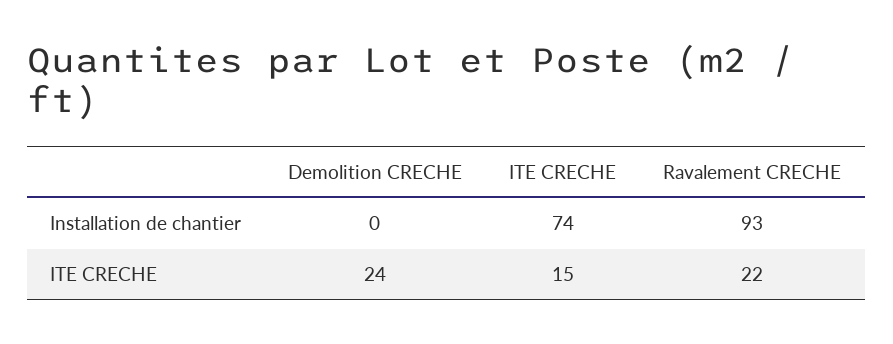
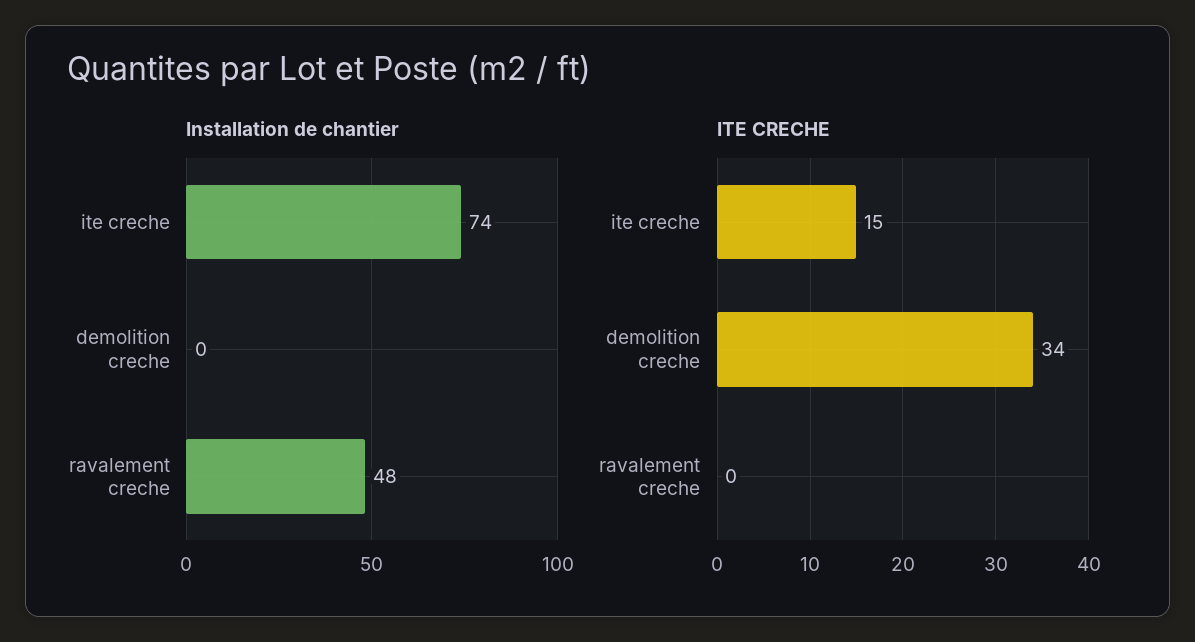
Installation de chantier, Ravalement CRECHE: 93 -> 48
ITE CRECHE, Demolition CRECHE: 24 -> 34
ITE CRECHE, Ravalement CRECHE: 22 -> 0

